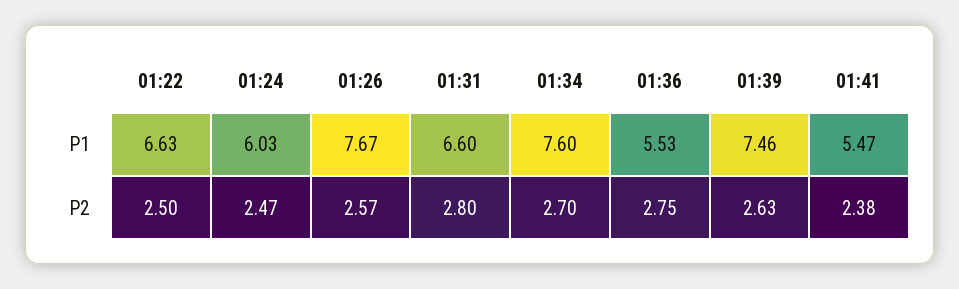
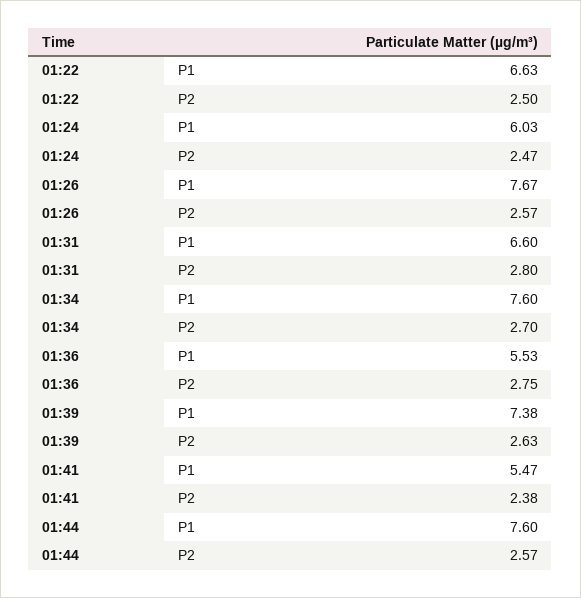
01:39, P1: 7.46 -> 7.38
01:44, P1: none -> 7.6
01:44, P2: none -> 2.57

